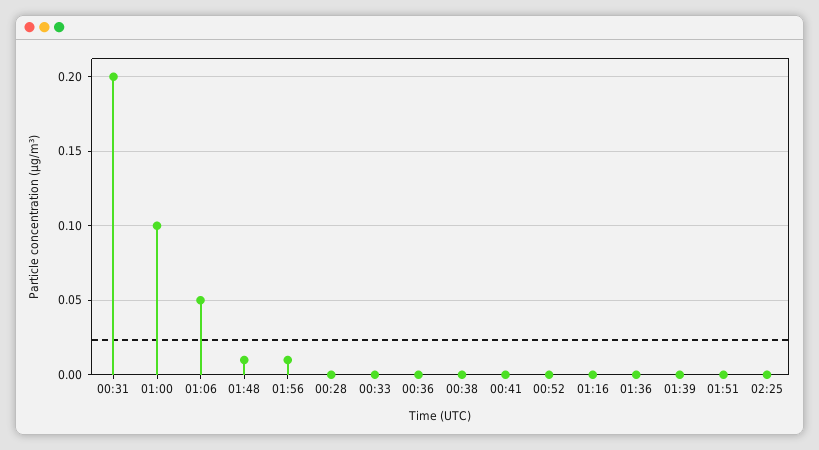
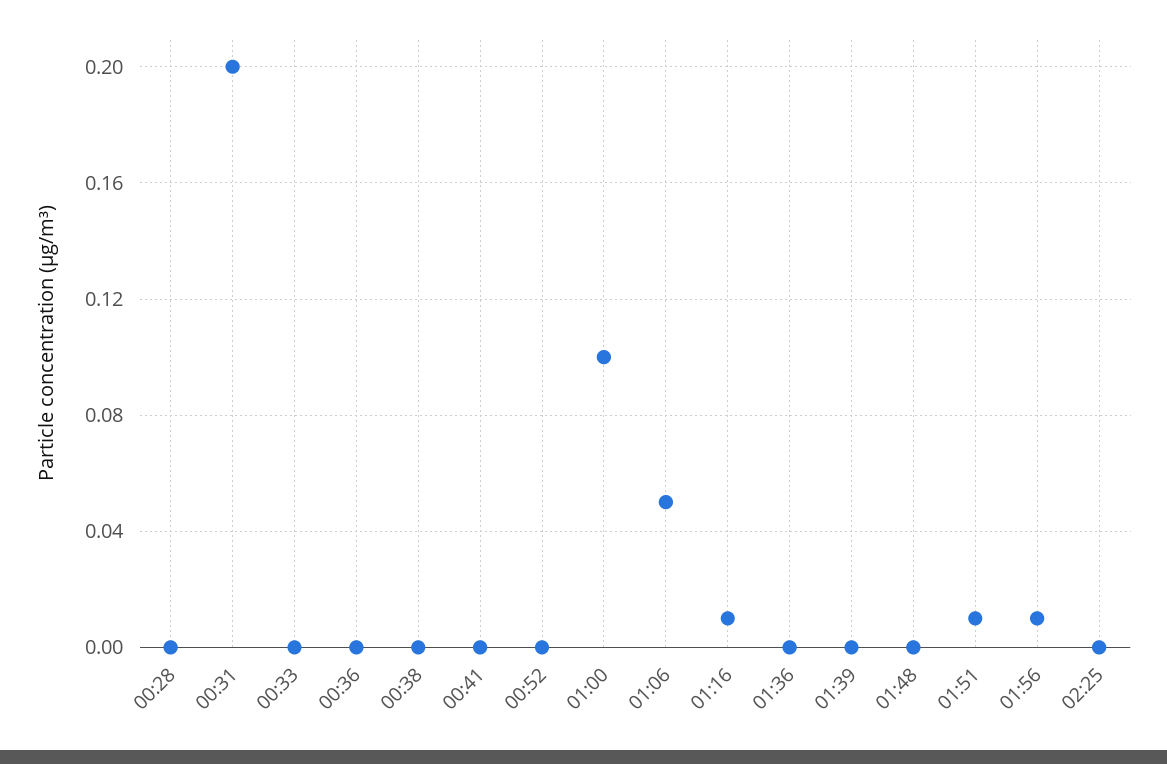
01:48: 0.01 -> 0
01:16: 0 -> 0.01
01:51: 0 -> 0.01

